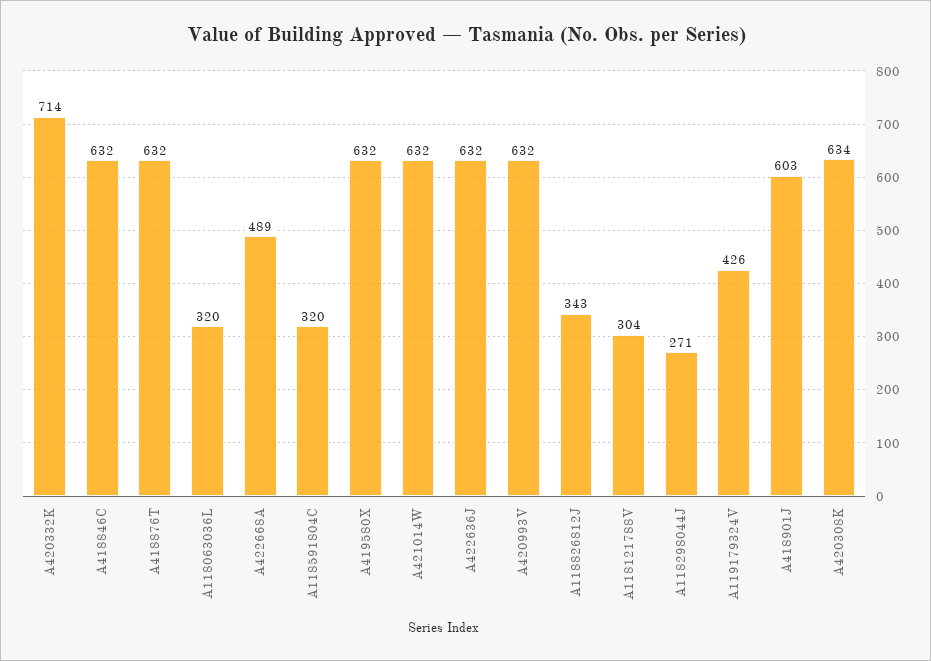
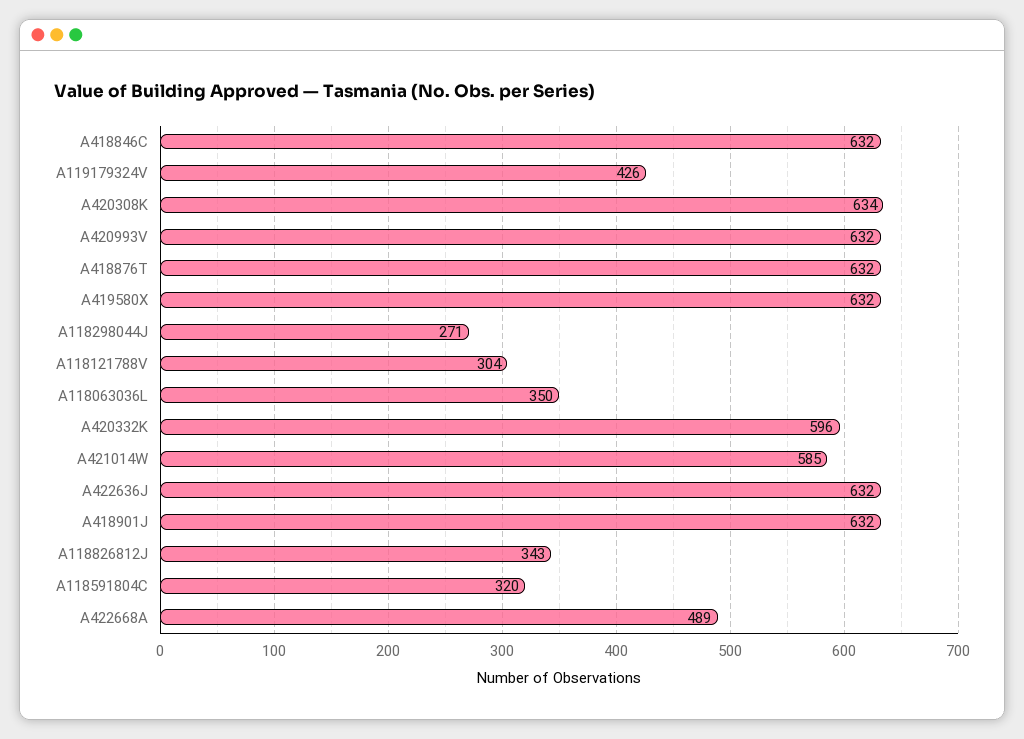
A420332K: 714 -> 596
A118063036L: 320 -> 350
A421014W: 632 -> 585
A418901J: 603 -> 632

